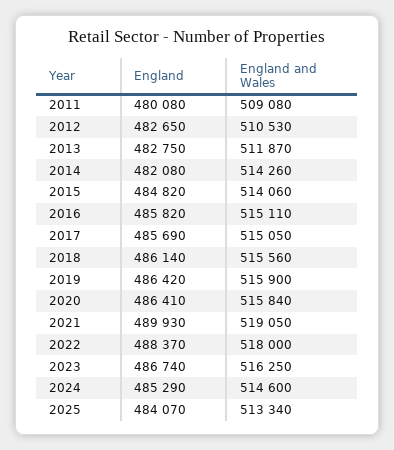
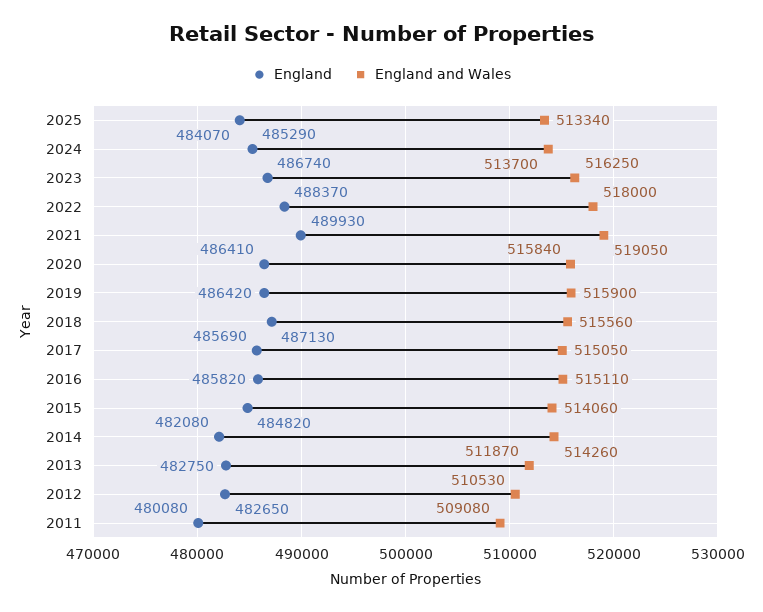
England, 2018: 486140 -> 487130
England and Wales, 2024: 514600 -> 513700

